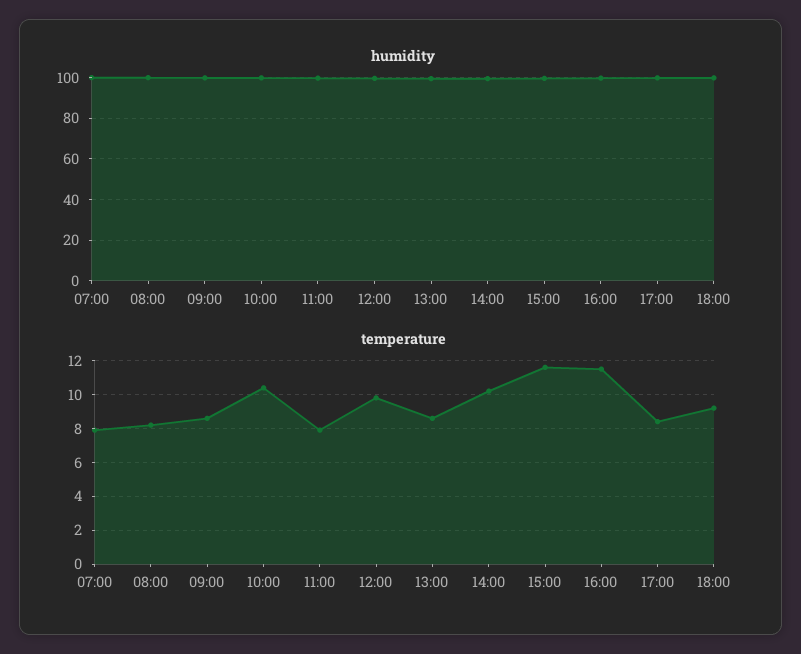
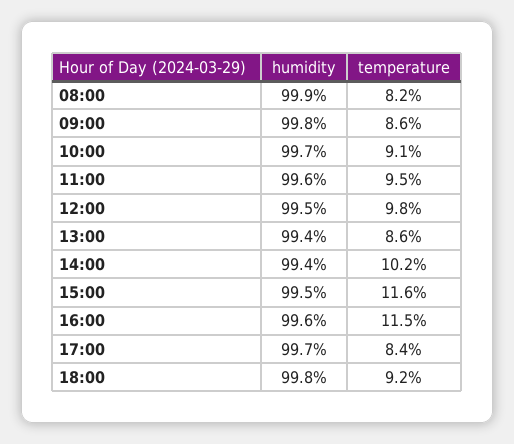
humidity, 07:00: 100 -> none
temperature, 07:00: 8 -> none
temperature, 10:00: 10.5 -> 9.1
temperature, 11:00: 8 -> 9.5

